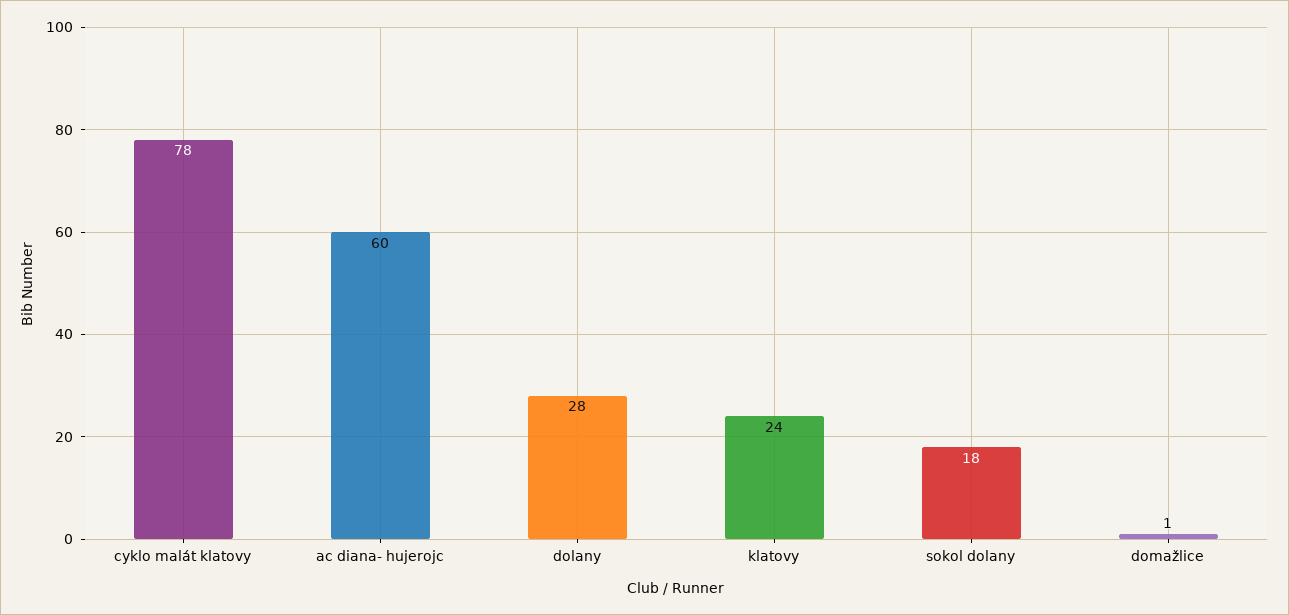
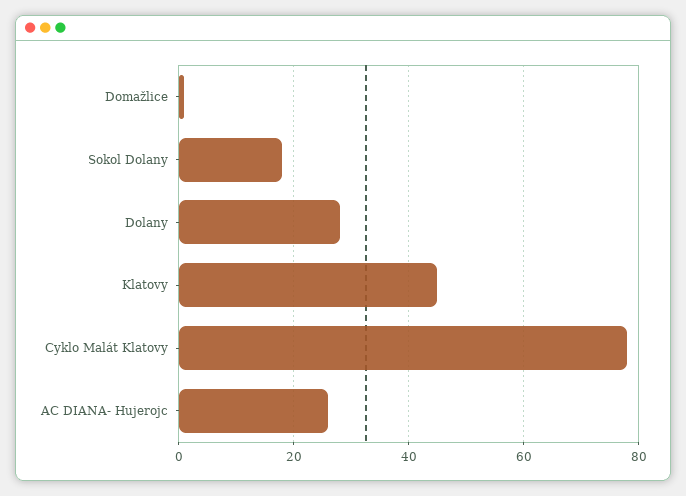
ac diana- hujerojc: 60 -> 25
klatovy: 24 -> 45

